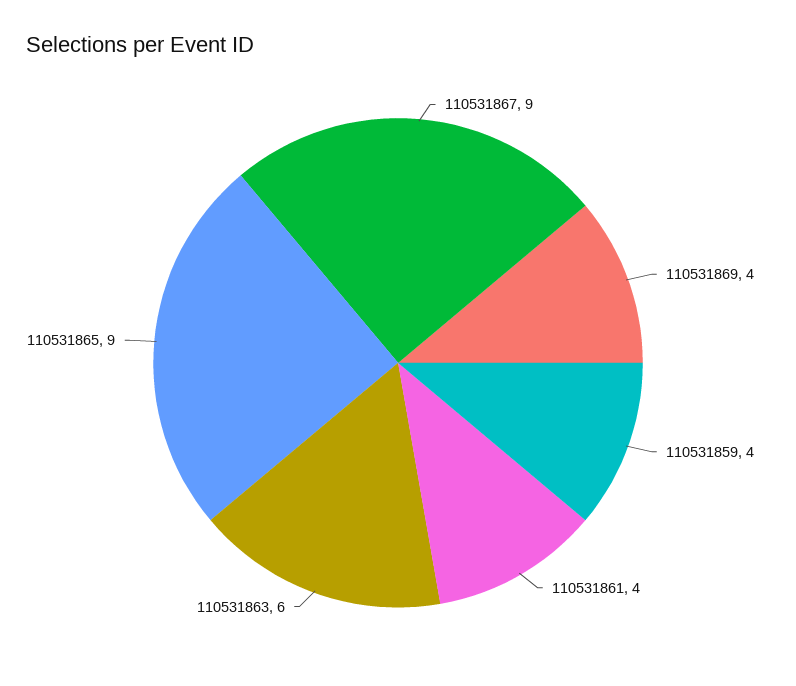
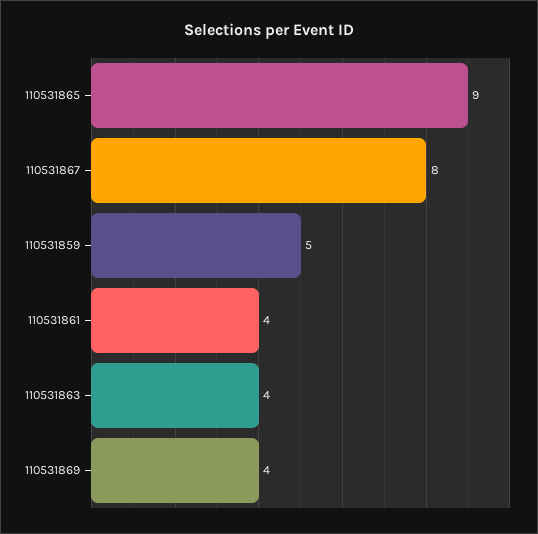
110531867: 9 -> 8
110531859: 4 -> 5
110531863: 6 -> 4

